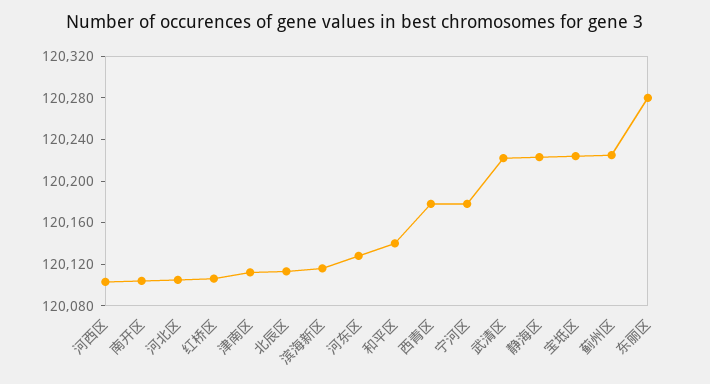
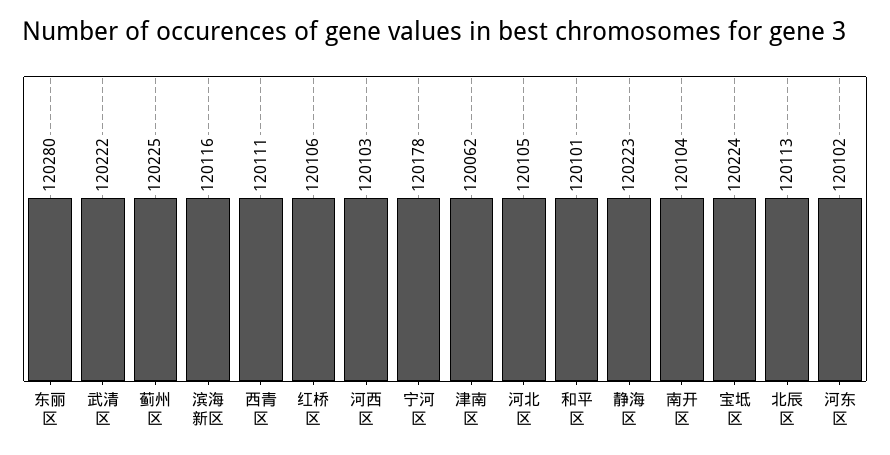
津南区: 120110 -> 120062
河东区: 120130 -> 120102
和平区: 120140 -> 120101
西青区: 120180 -> 120111

